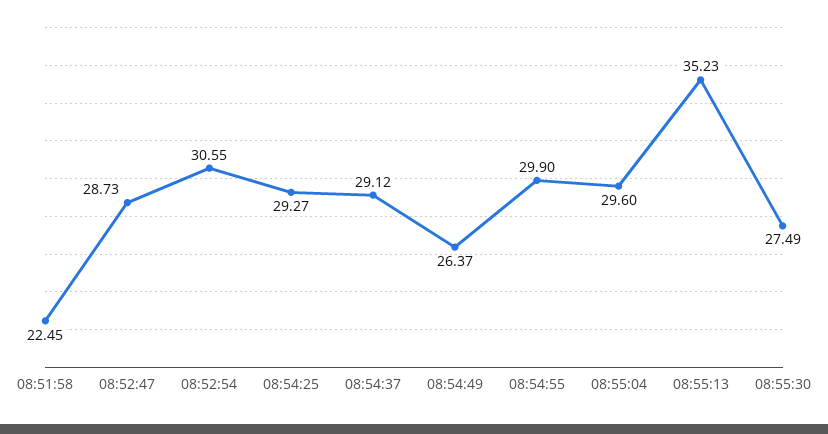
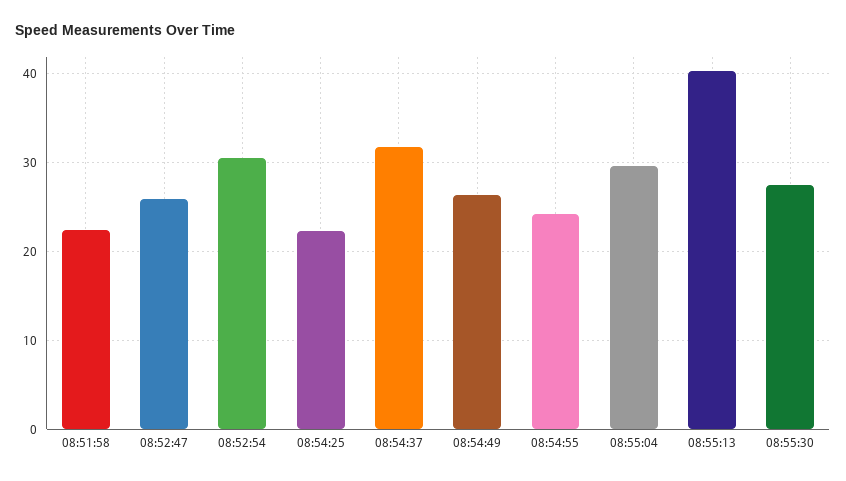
08:52:47: 28.73 -> 26
08:54:25: 29.27 -> 22
08:54:37: 29.12 -> 32
08:54:55: 29.9 -> 24
08:55:13: 35.23 -> 40

